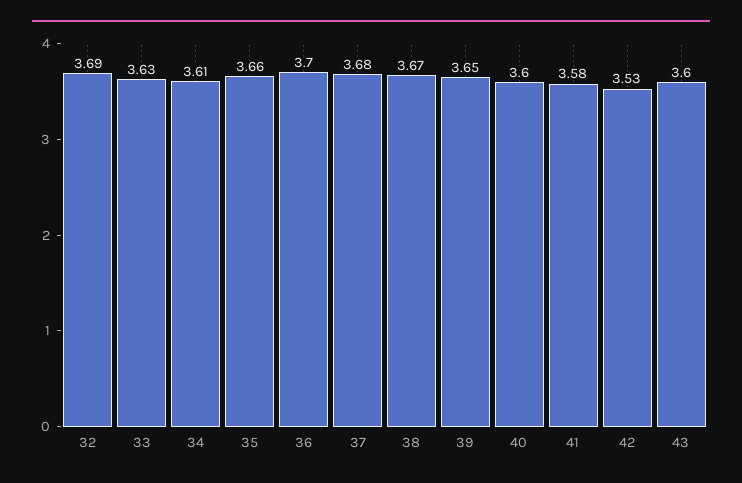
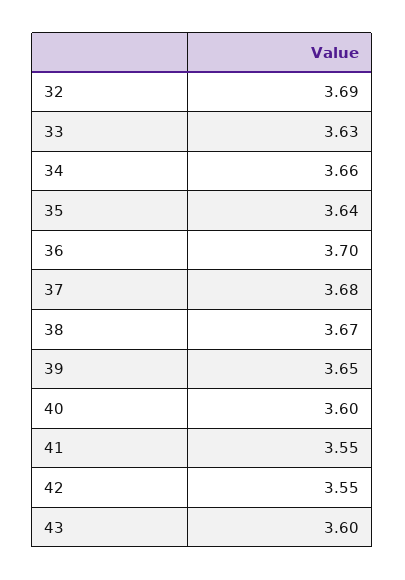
34: 3.61 -> 3.66
35: 3.66 -> 3.64
41: 3.58 -> 3.55
42: 3.53 -> 3.55

